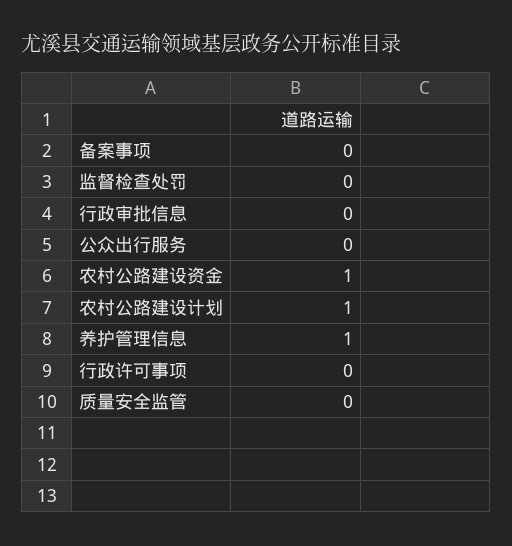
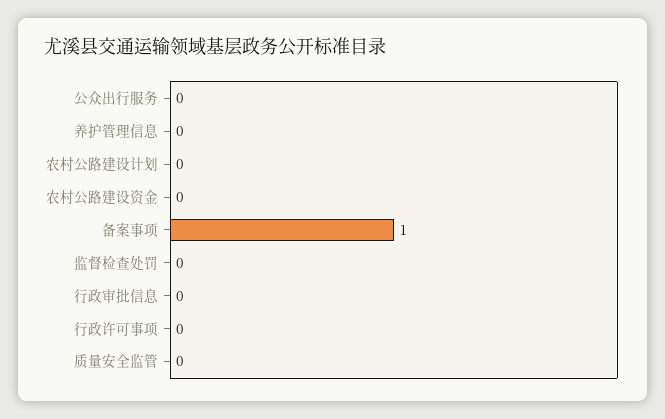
备案事项: 0 -> 1
农村公路建设资金: 1 -> 0
农村公路建设计划: 1 -> 0
养护管理信息: 1 -> 0

